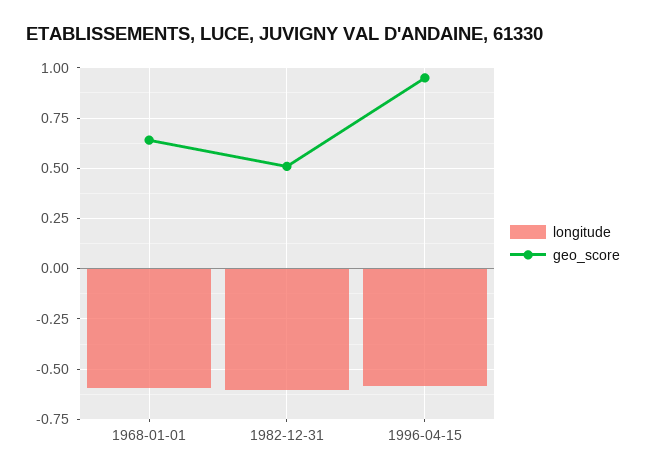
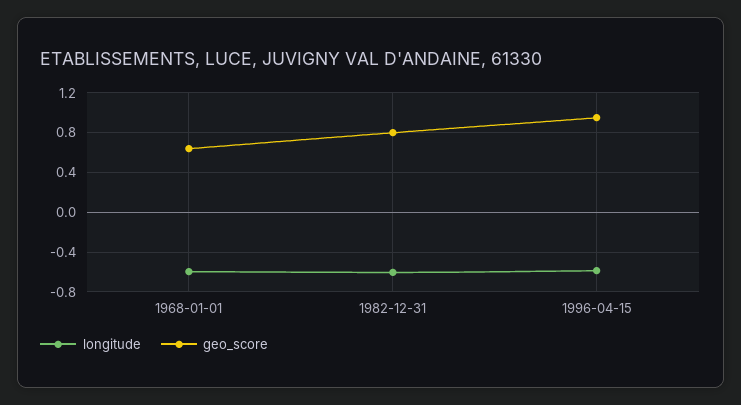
geo_score, 1982-12-31: 0.5 -> 0.8

